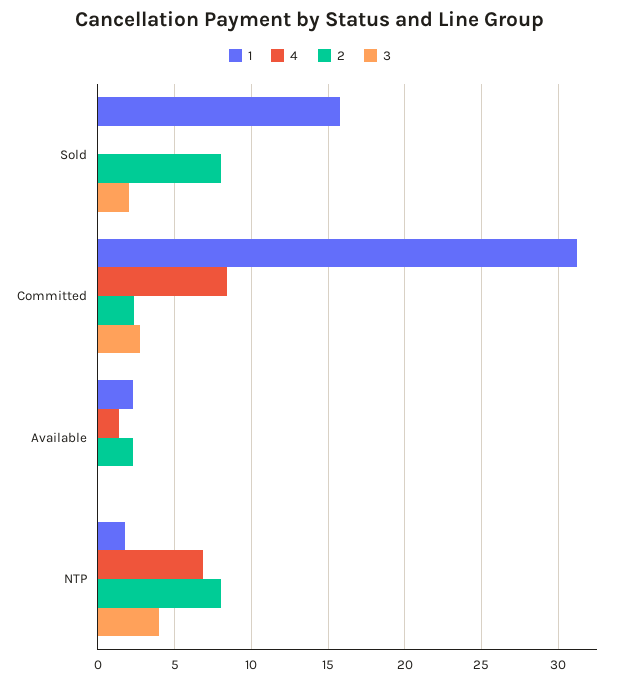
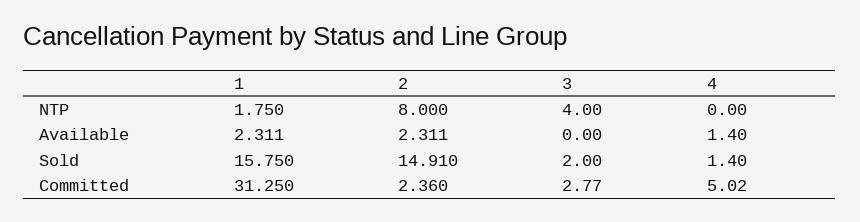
4, Sold: 0 -> 1.4
2, Sold: 8 -> 14.91
4, Committed: 8.5 -> 5.02
4, NTP: 7 -> 0

